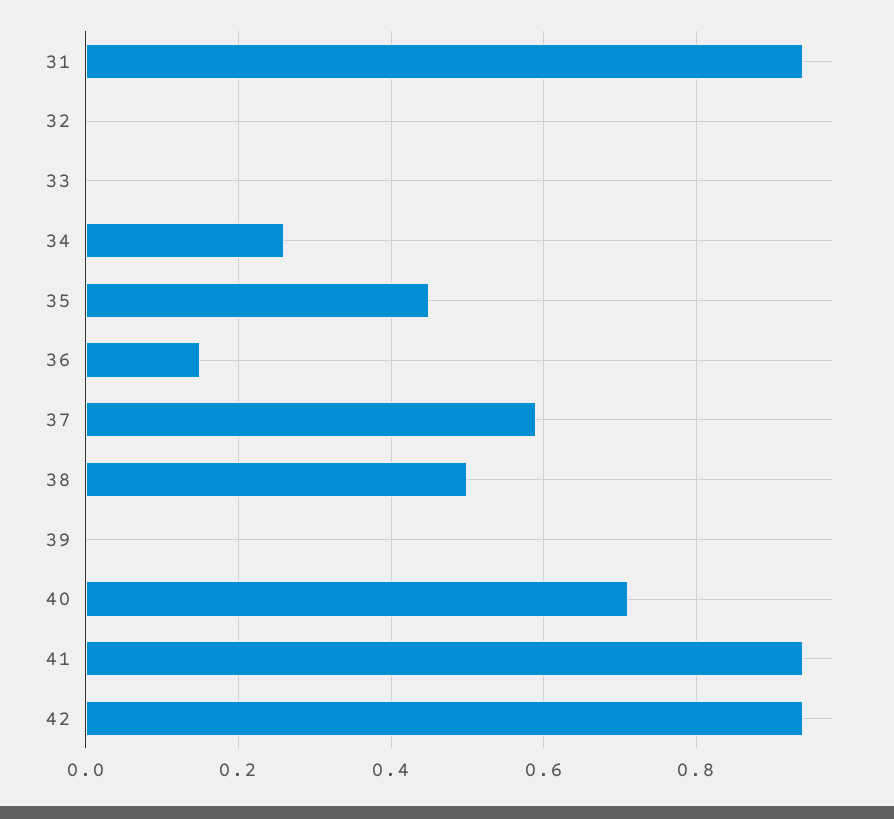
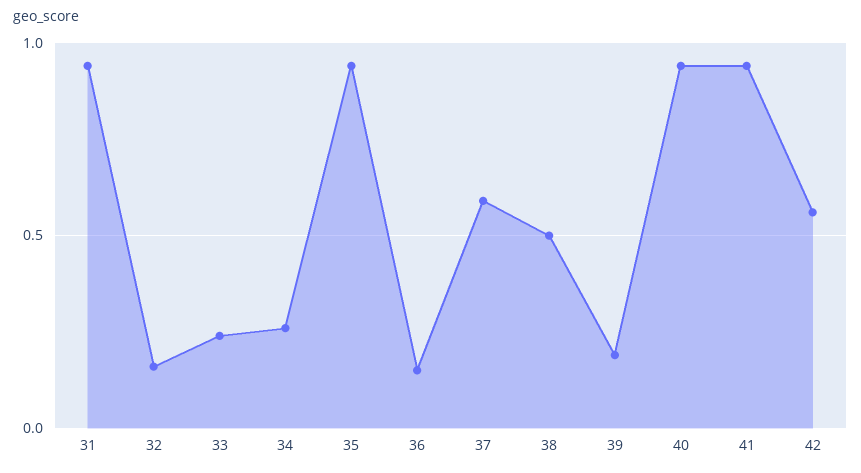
32: 0 -> 0.15
33: 0 -> 0.25
35: 0.45 -> 0.95
39: 0 -> 0.2
40: 0.7 -> 0.95
42: 0.95 -> 0.55

